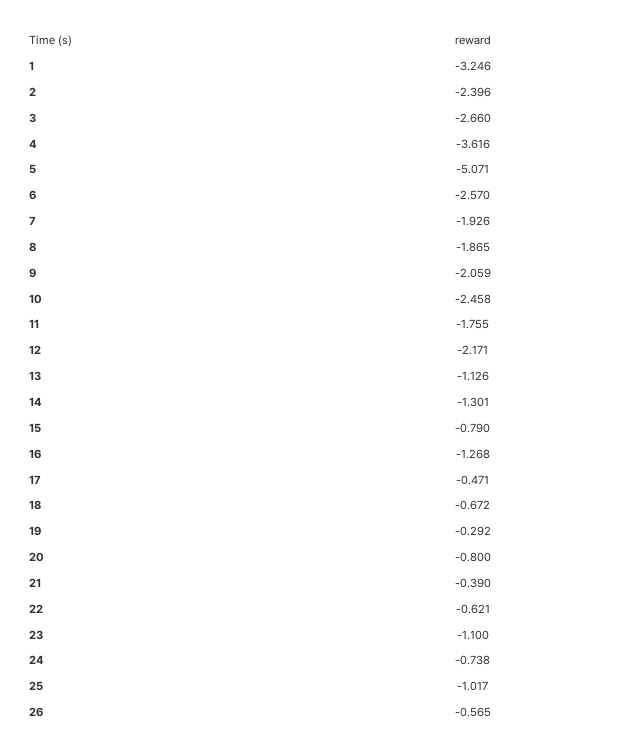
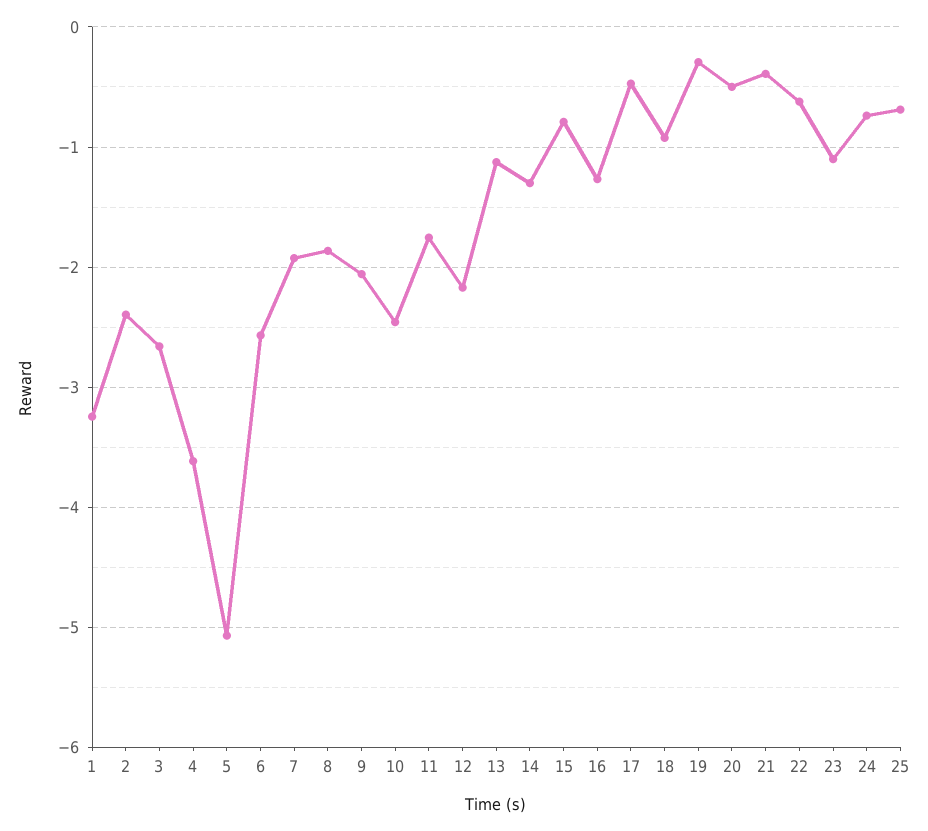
18: -0.672 -> -0.9
20: -0.8 -> -0.5
25: -1.017 -> -0.7
26: -0.565 -> none

